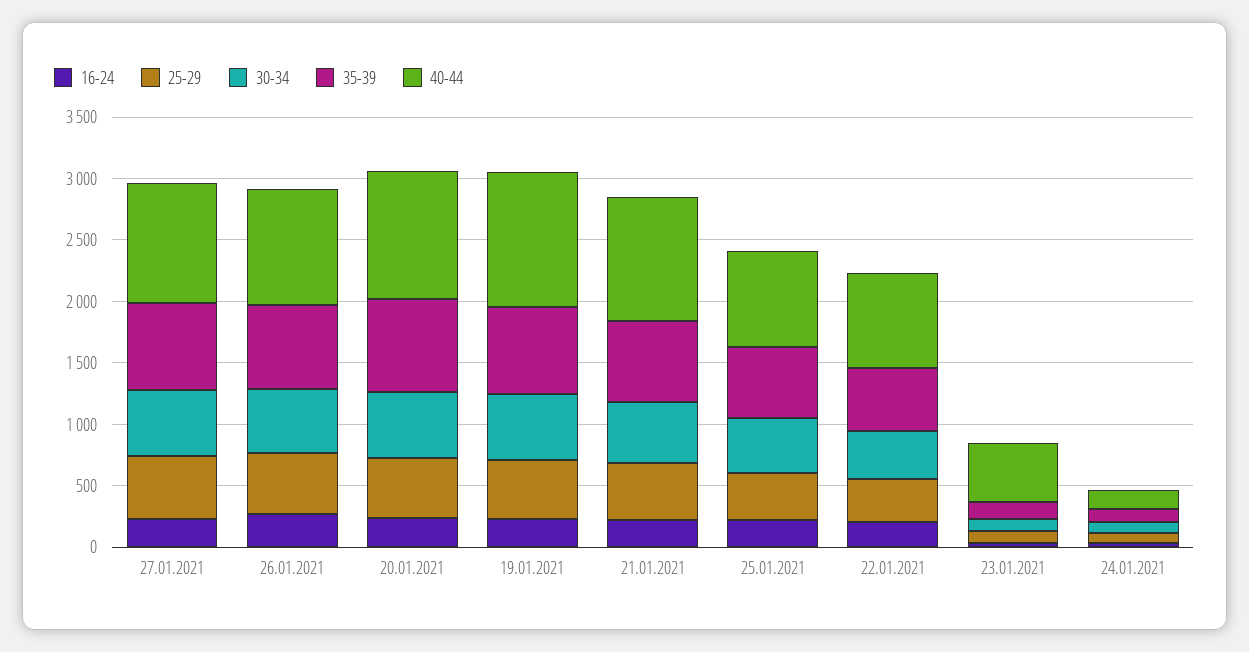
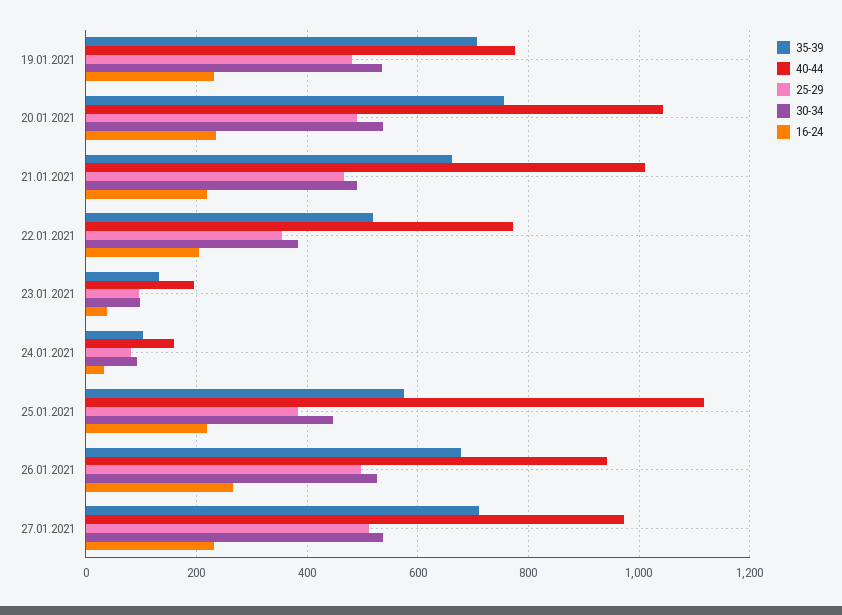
40-44, 19.01.2021: 1100 -> 780
40-44, 25.01.2021: 800 -> 1120
40-44, 23.01.2021: 500 -> 200

